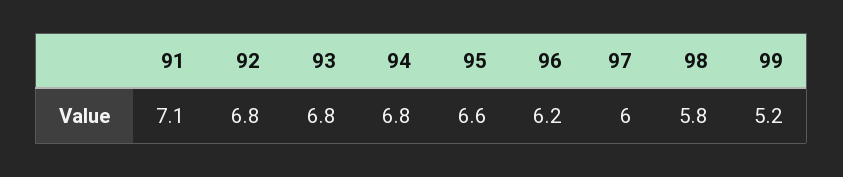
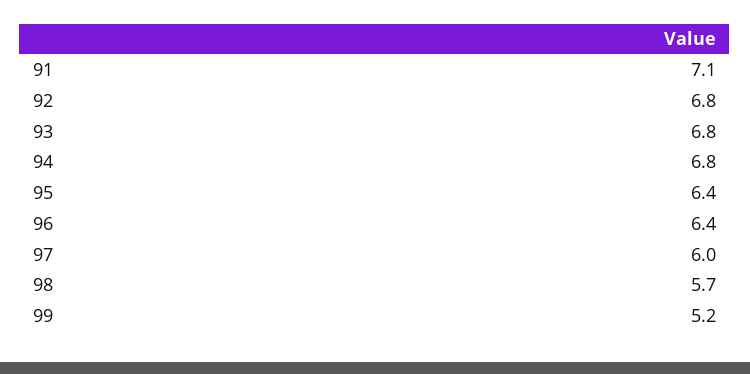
95: 6.6 -> 6.4
96: 6.2 -> 6.4
98: 5.8 -> 5.7

